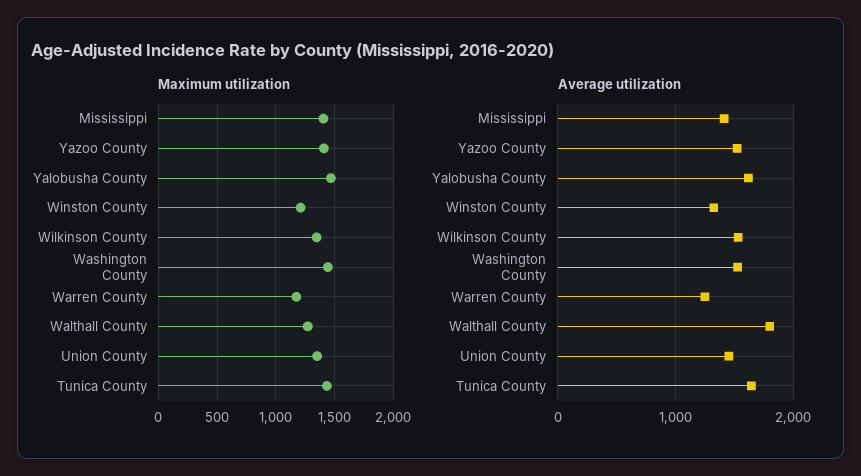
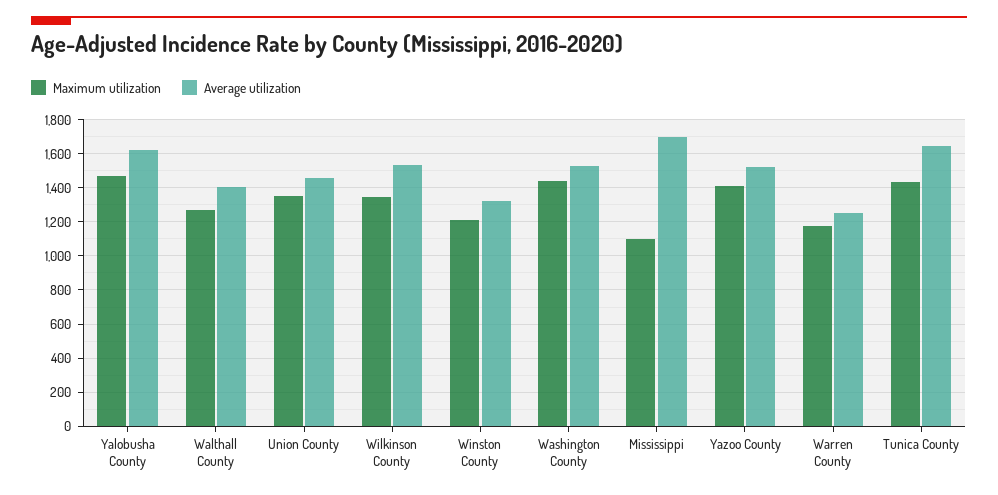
Maximum utilization, Mississippi: 1400 -> 1100
Average utilization, Mississippi: 1400 -> 1700
Average utilization, Walthall County: 1800 -> 1400

